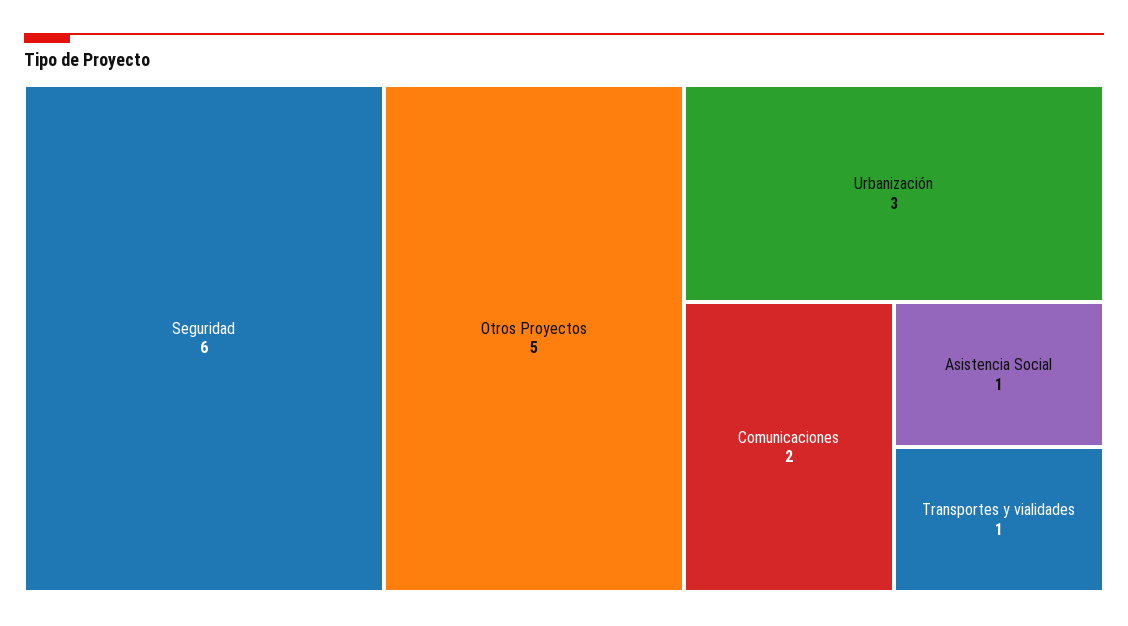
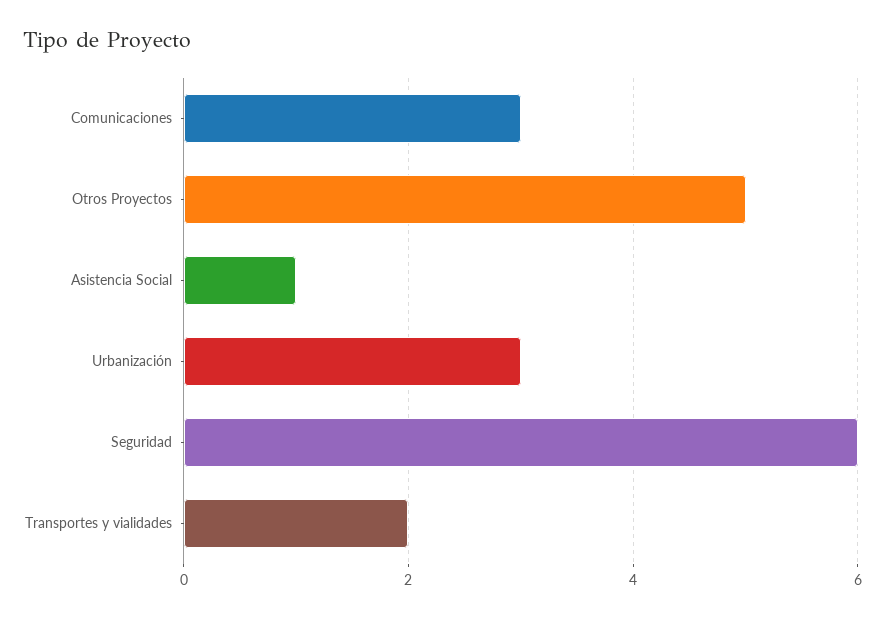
Comunicaciones: 2 -> 3
Transportes y vialidades: 1 -> 2

